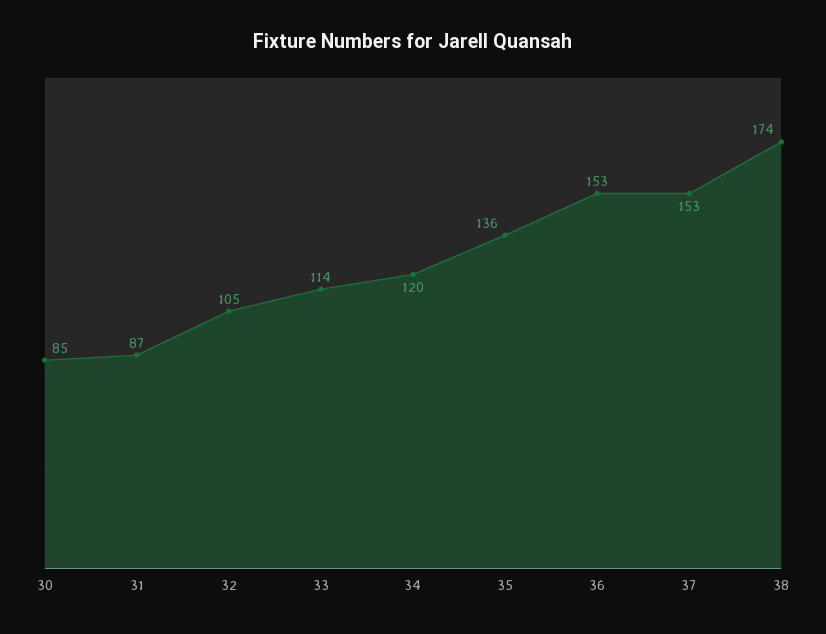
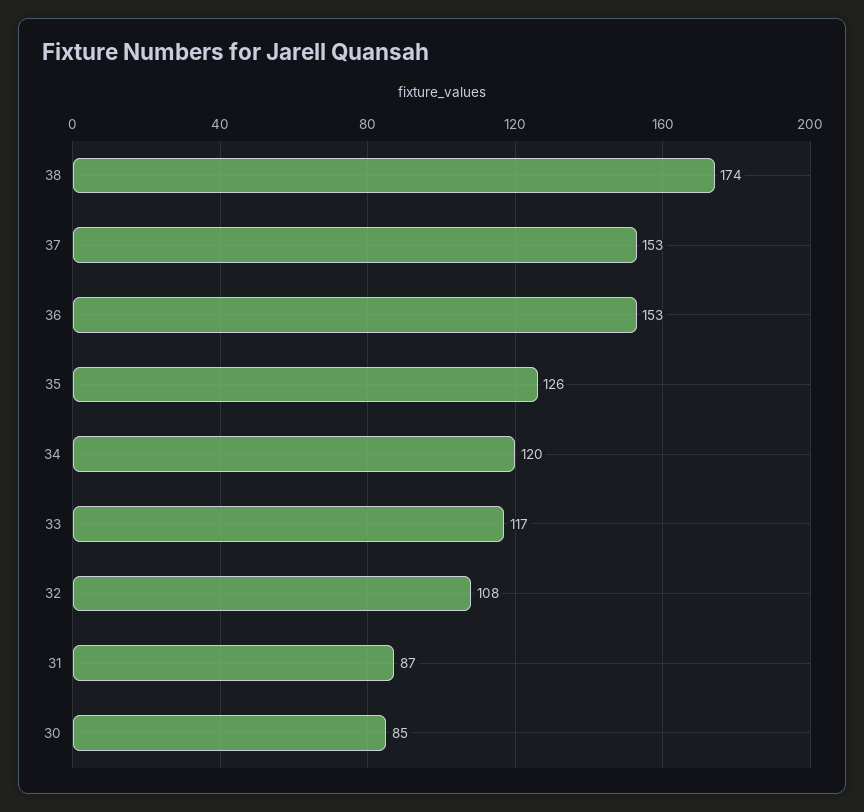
32: 105 -> 108
33: 114 -> 117
35: 136 -> 126

